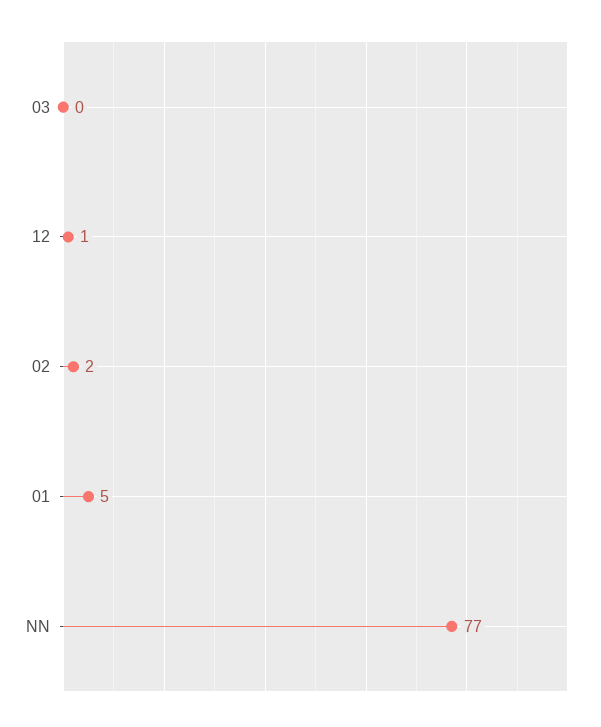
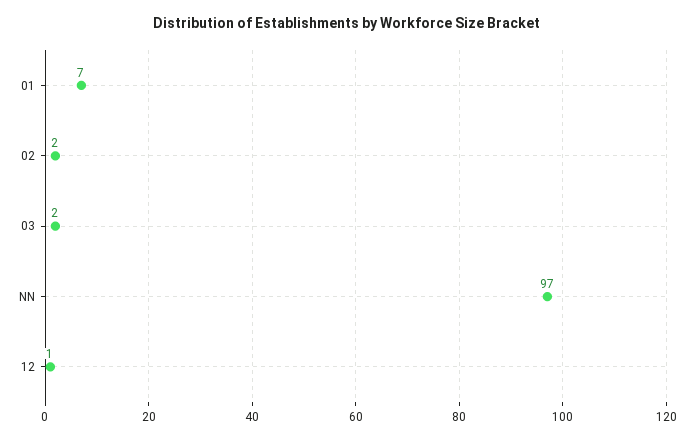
03: 0 -> 2
01: 5 -> 7
NN: 77 -> 97

